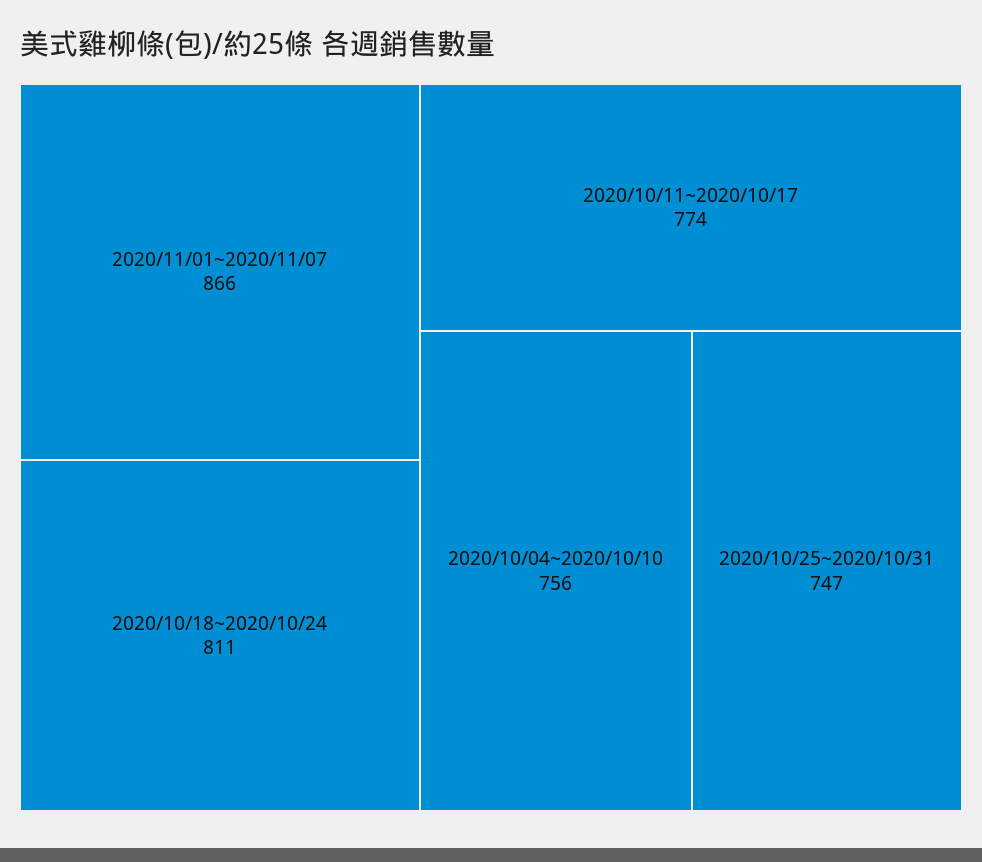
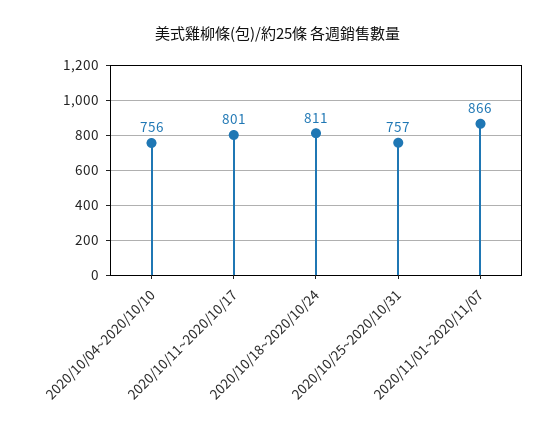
2020/10/11~2020/10/17: 774 -> 801
2020/10/25~2020/10/31: 747 -> 757

